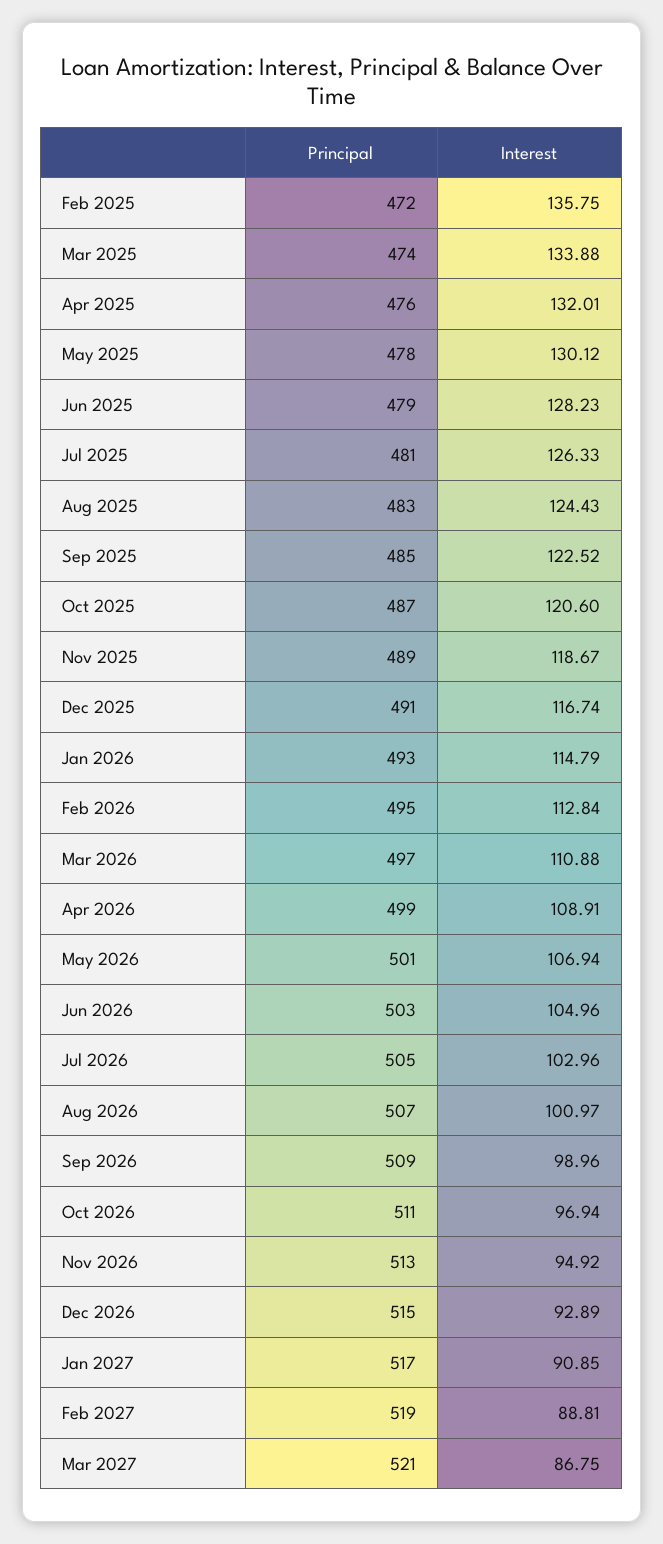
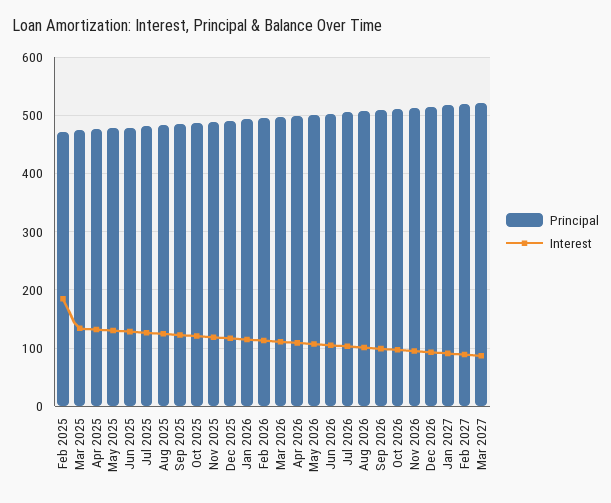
Interest, Feb 2025: 135.75 -> 180

